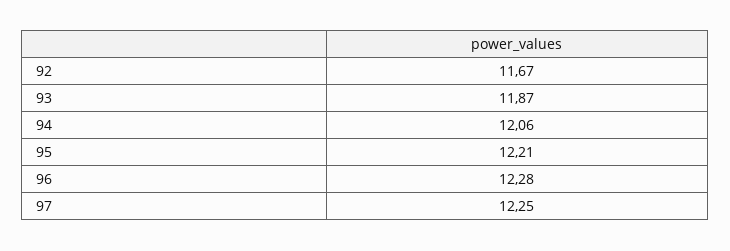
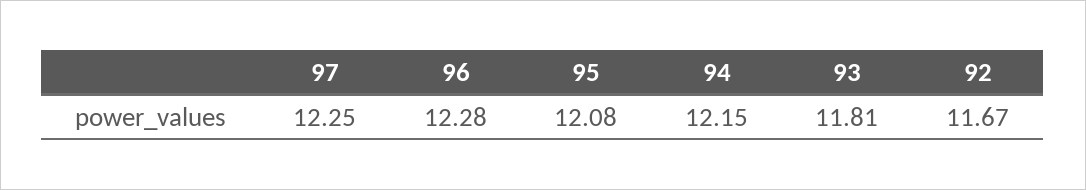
93: 11.87 -> 11.81
94: 12.06 -> 12.15
95: 12.21 -> 12.08

